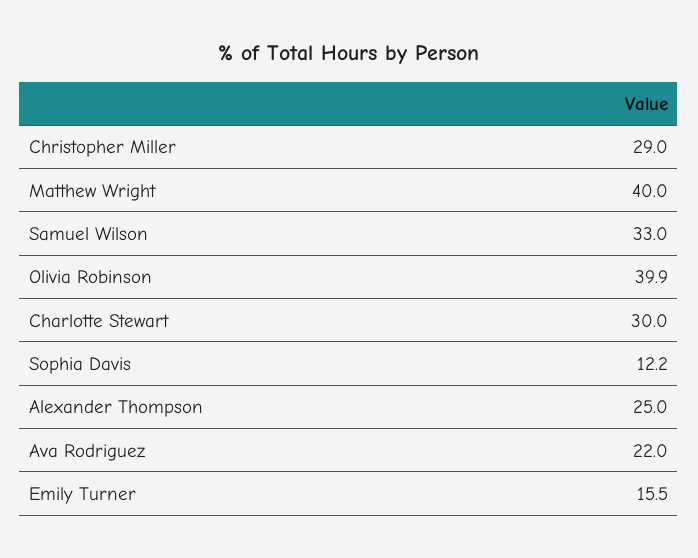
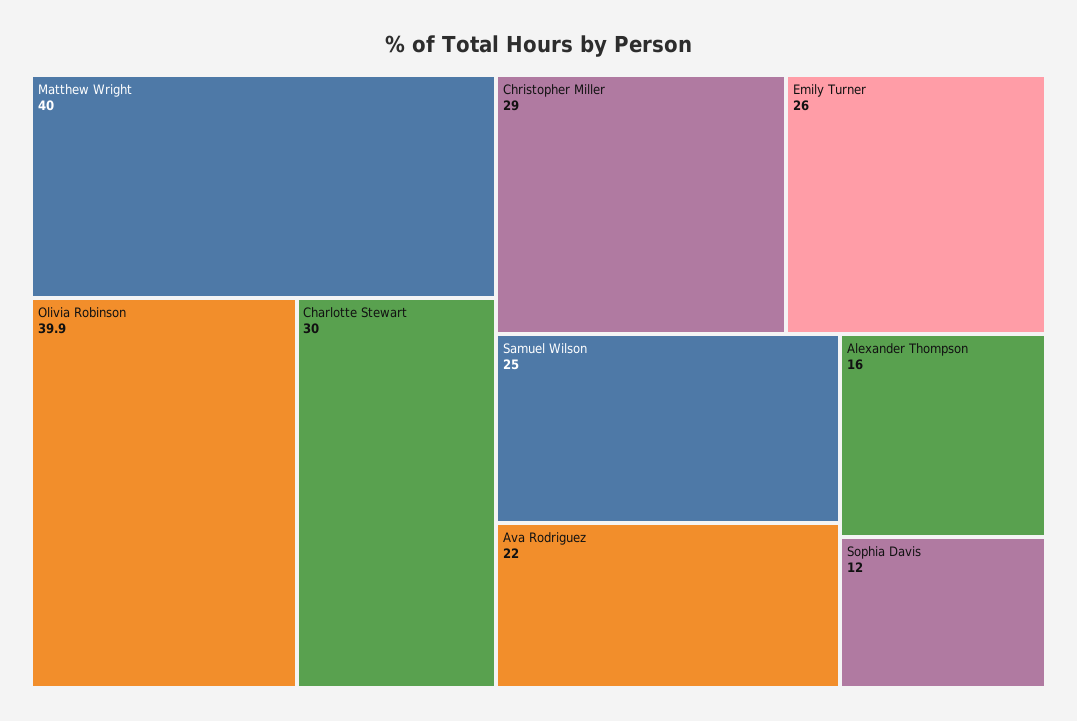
Samuel Wilson: 33 -> 25
Sophia Davis: 12.2 -> 12
Alexander Thompson: 25 -> 16
Emily Turner: 15.5 -> 26

